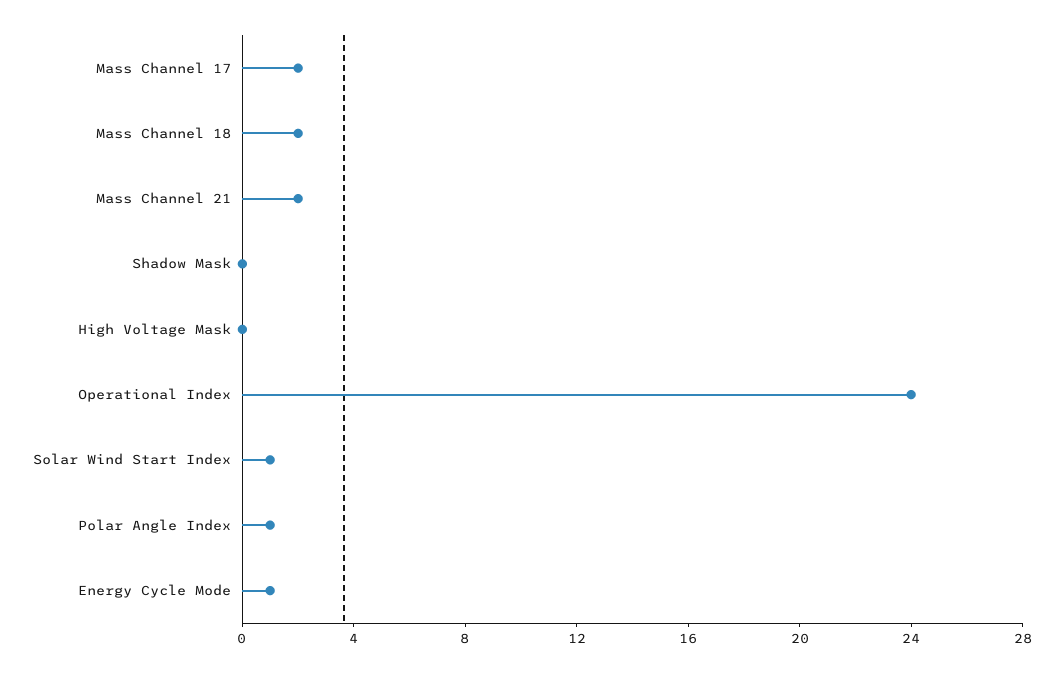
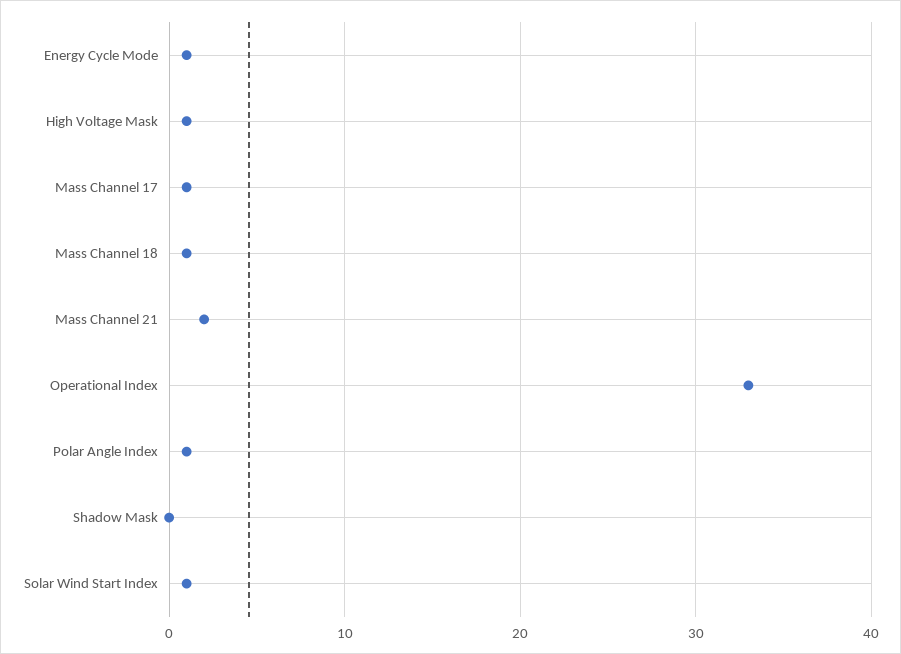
Mass Channel 17: 2 -> 1
Mass Channel 18: 2 -> 1
High Voltage Mask: 0 -> 1
Operational Index: 24 -> 33

